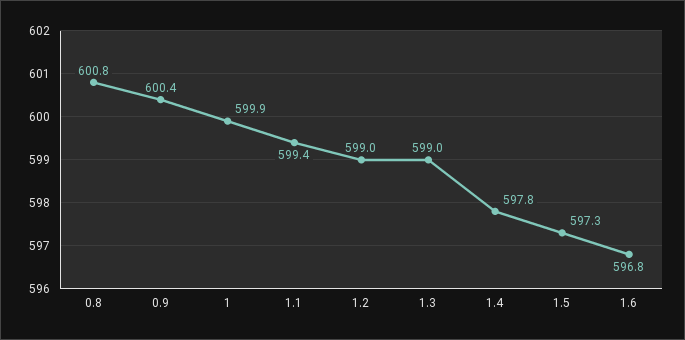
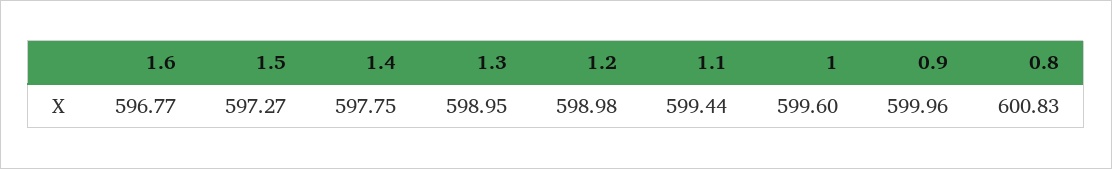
0.9: 600.4 -> 599.96
1: 599.9 -> 599.6

